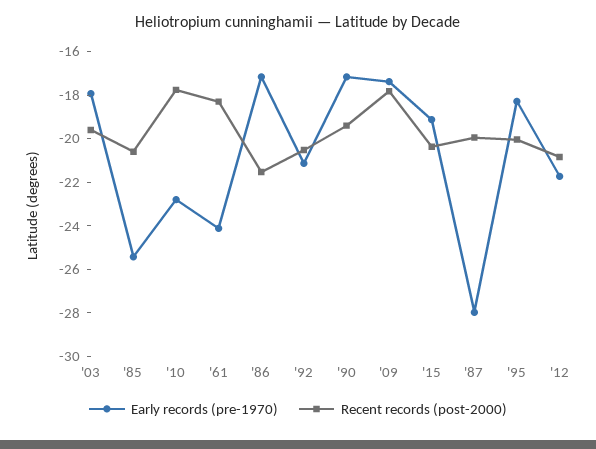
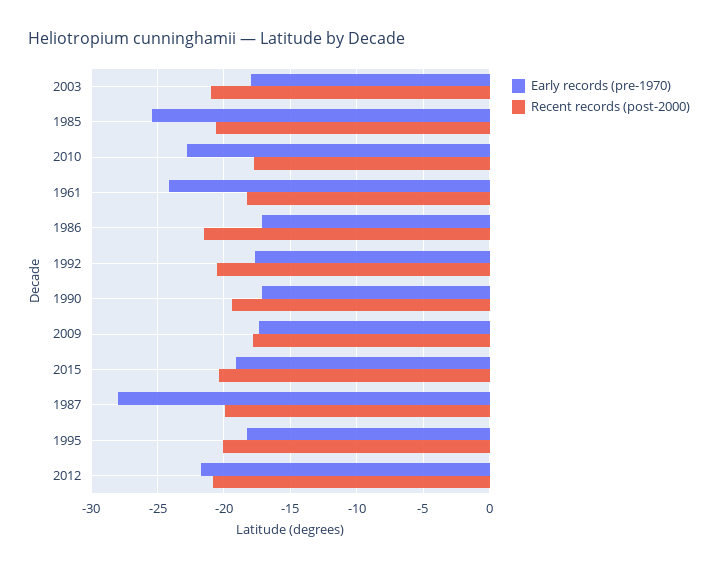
Recent records (post-2000), '03: -19.5 -> -21
Early records (pre-1970), '92: -21 -> -17.5

